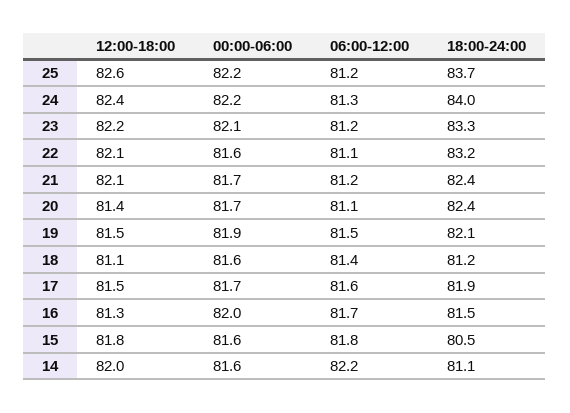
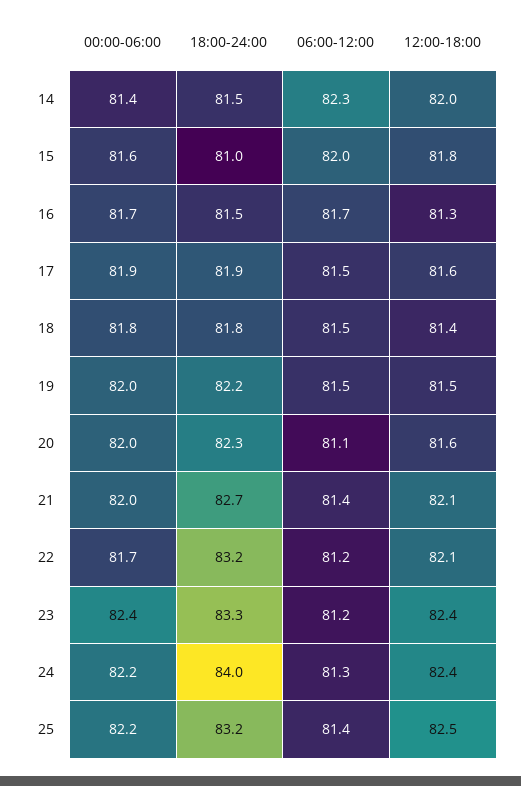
12:00-18:00, 25: 82.6 -> 82.5
06:00-12:00, 25: 81.2 -> 81.4
18:00-24:00, 25: 83.7 -> 83.2
12:00-18:00, 23: 82.2 -> 82.4
00:00-06:00, 23: 82.1 -> 82.4
00:00-06:00, 22: 81.6 -> 81.7
06:00-12:00, 22: 81.1 -> 81.2
00:00-06:00, 21: 81.7 -> 82
06:00-12:00, 21: 81.2 -> 81.4
18:00-24:00, 21: 82.4 -> 82.7
12:00-18:00, 20: 81.4 -> 81.6
00:00-06:00, 20: 81.7 -> 82
18:00-24:00, 20: 82.4 -> 82.3
00:00-06:00, 19: 81.9 -> 82
18:00-24:00, 19: 82.1 -> 82.2
12:00-18:00, 18: 81.1 -> 81.4
00:00-06:00, 18: 81.6 -> 81.8
06:00-12:00, 18: 81.4 -> 81.5
18:00-24:00, 18: 81.2 -> 81.8
12:00-18:00, 17: 81.5 -> 81.6
00:00-06:00, 17: 81.7 -> 81.9
06:00-12:00, 17: 81.6 -> 81.5
00:00-06:00, 16: 82 -> 81.7
06:00-12:00, 15: 81.8 -> 82
18:00-24:00, 15: 80.5 -> 81
00:00-06:00, 14: 81.6 -> 81.4
06:00-12:00, 14: 82.2 -> 82.3
18:00-24:00, 14: 81.1 -> 81.5

